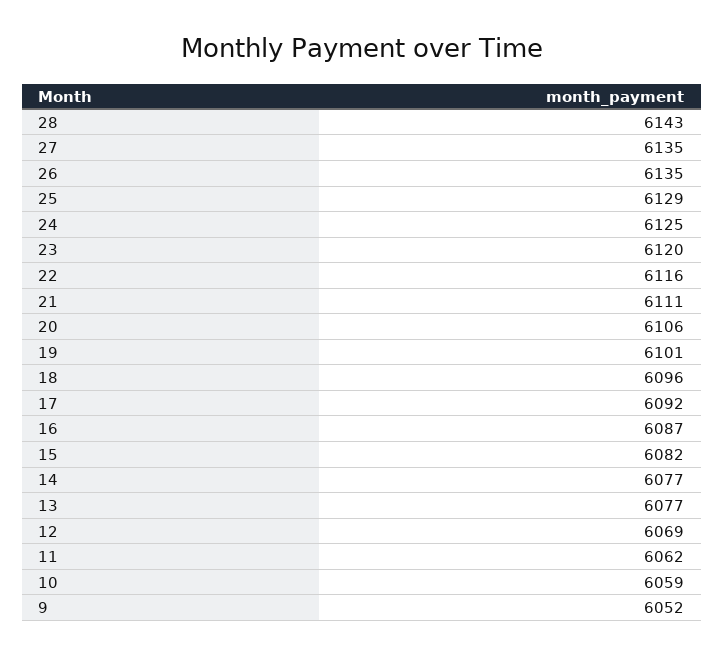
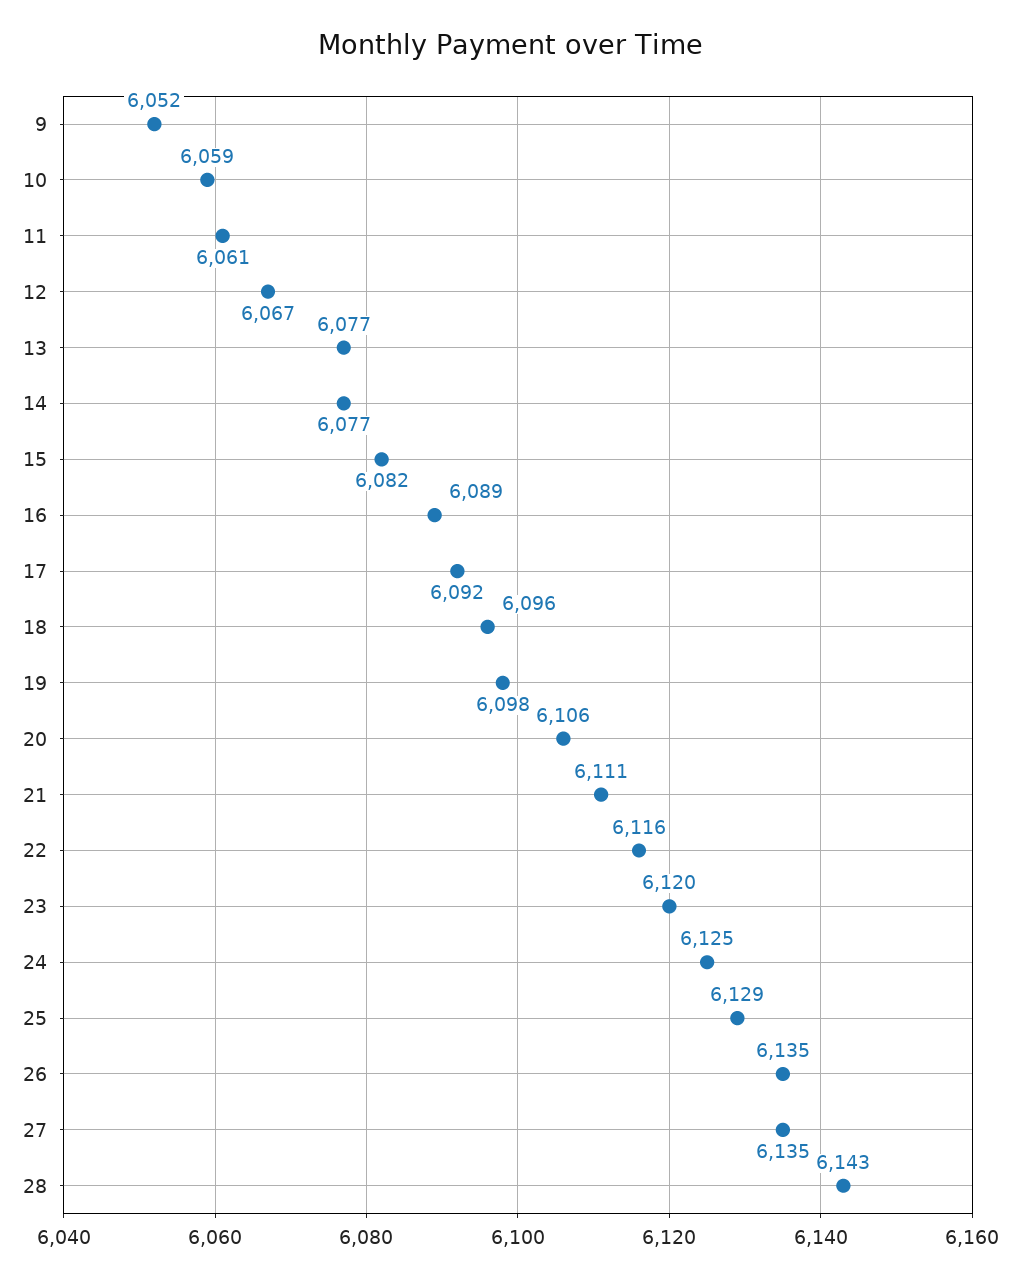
19: 6101 -> 6098
16: 6087 -> 6089
12: 6069 -> 6067
11: 6062 -> 6061

